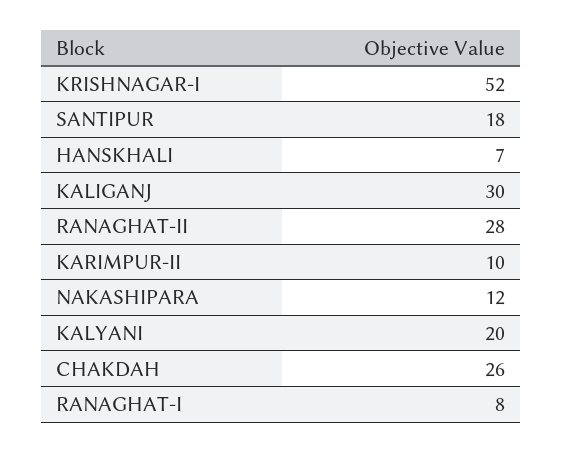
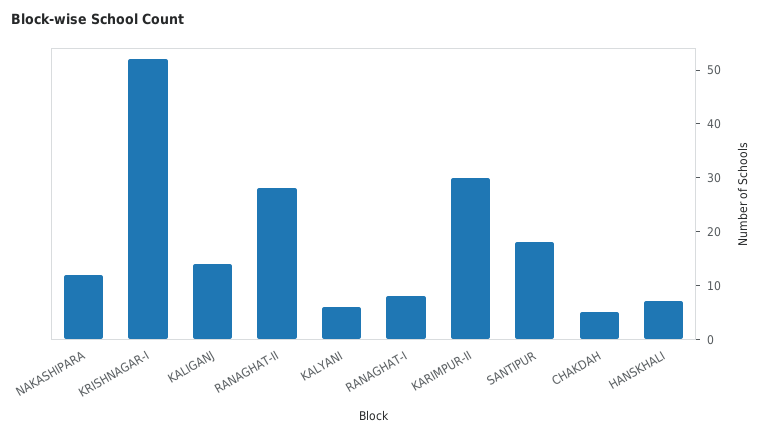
KALIGANJ: 30 -> 15
KARIMPUR-II: 10 -> 30
KALYANI: 20 -> 5
CHAKDAH: 26 -> 5

